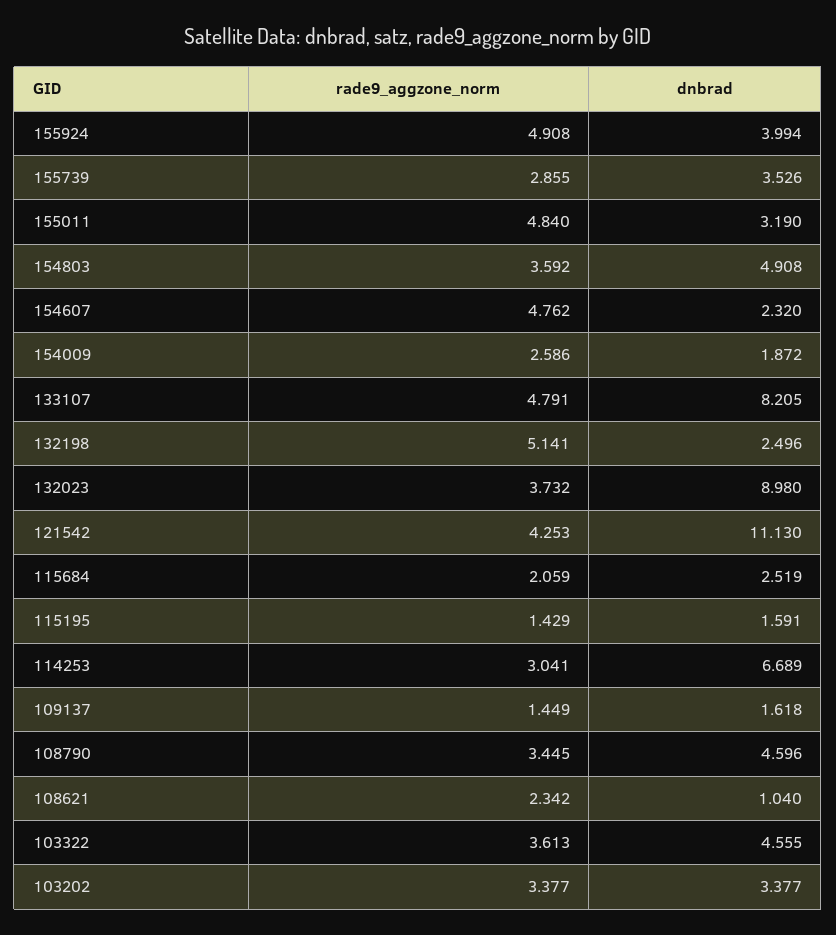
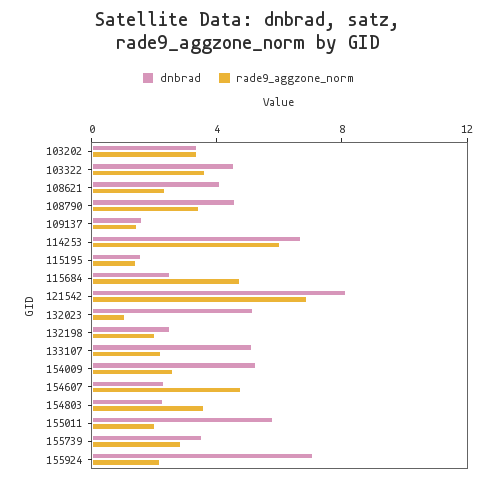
rade9_aggzone_norm, 155924: 4.908 -> 2
dnbrad, 155924: 3.994 -> 7
rade9_aggzone_norm, 155011: 4.84 -> 2
dnbrad, 155011: 3.19 -> 6
dnbrad, 154803: 4.908 -> 2
dnbrad, 154009: 1.872 -> 5
rade9_aggzone_norm, 133107: 4.791 -> 2
dnbrad, 133107: 8.205 -> 5
rade9_aggzone_norm, 132198: 5.141 -> 2
rade9_aggzone_norm, 132023: 3.732 -> 1
dnbrad, 132023: 8.98 -> 5
rade9_aggzone_norm, 121542: 4.253 -> 7
dnbrad, 121542: 11.13 -> 8
rade9_aggzone_norm, 115684: 2.059 -> 5
rade9_aggzone_norm, 114253: 3.041 -> 6
dnbrad, 108621: 1.04 -> 4

